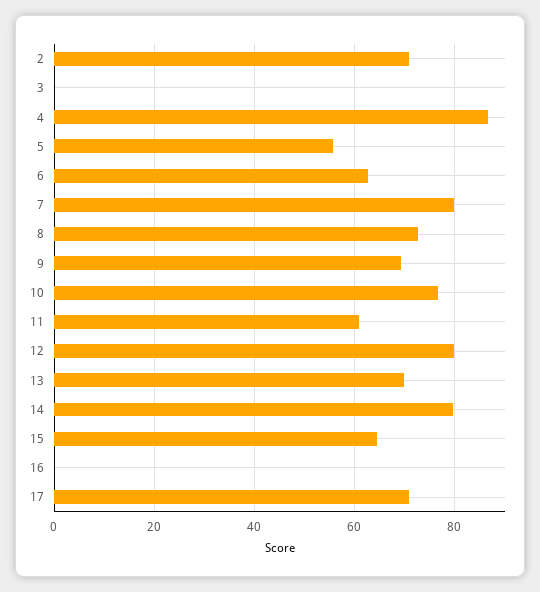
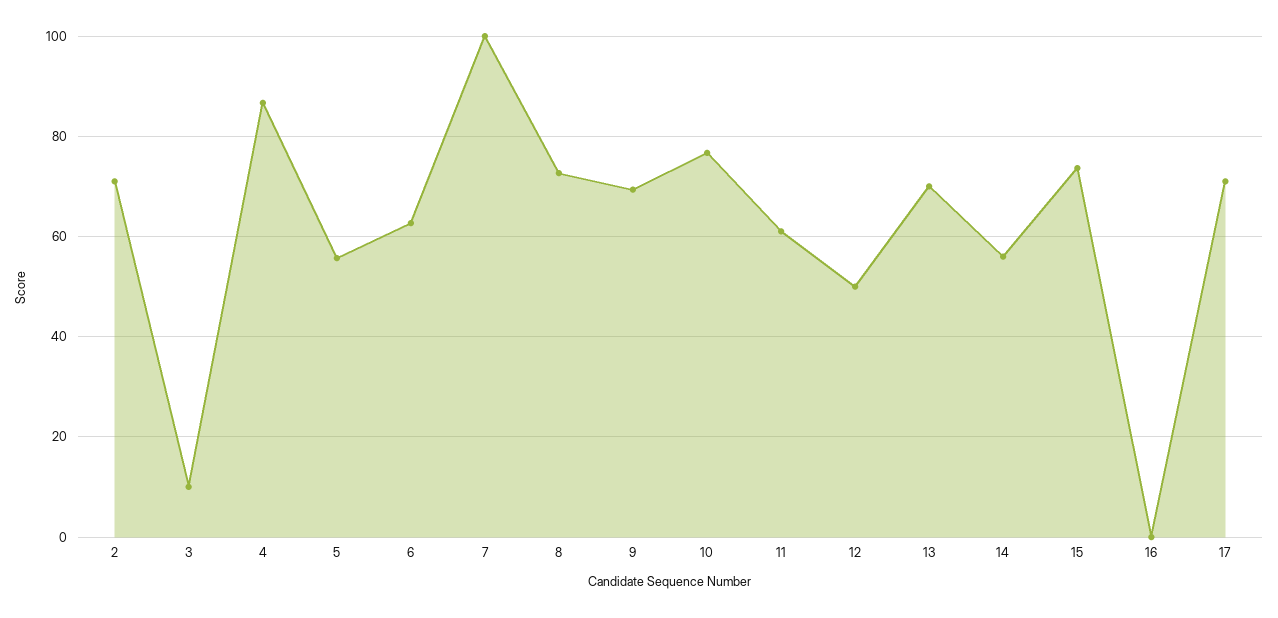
3: 0 -> 10
7: 80 -> 100
12: 80 -> 50
14: 80 -> 56
15: 64 -> 74

